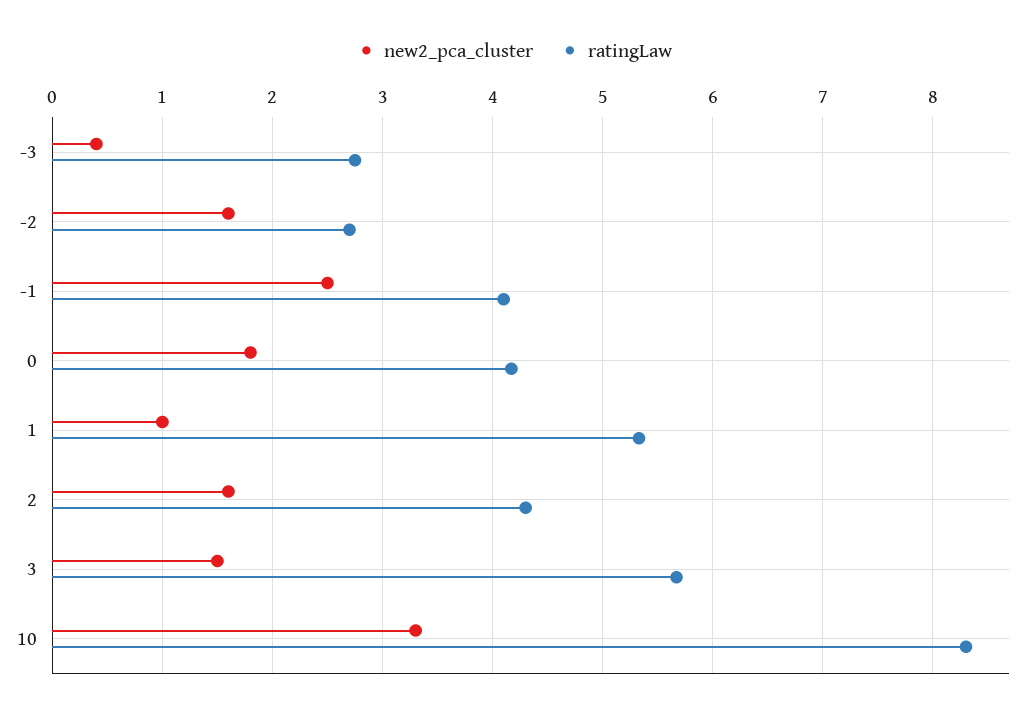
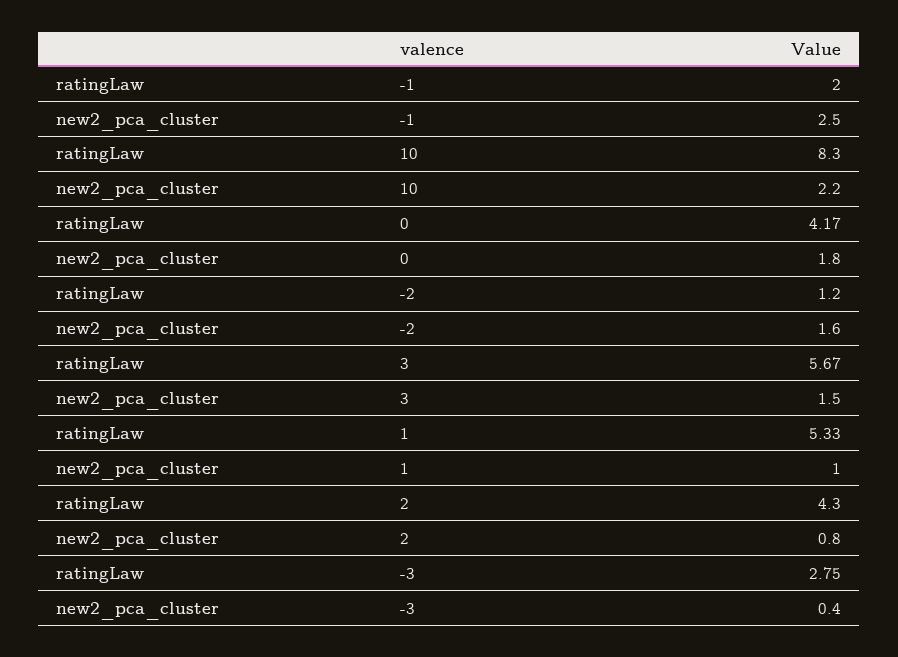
ratingLaw, -2: 2.7 -> 1.2
ratingLaw, -1: 4.1 -> 2
new2_pca_cluster, 2: 1.6 -> 0.8
new2_pca_cluster, 10: 3.3 -> 2.2

